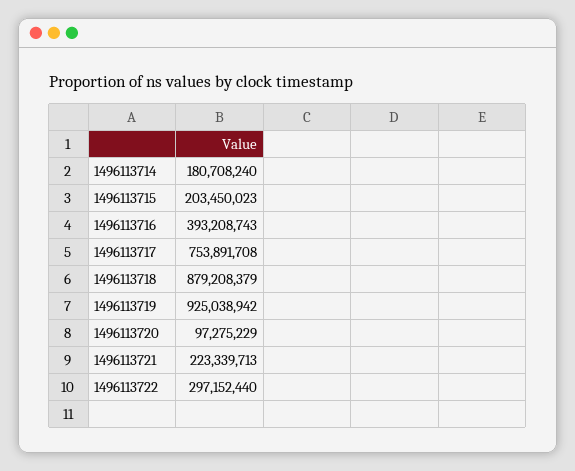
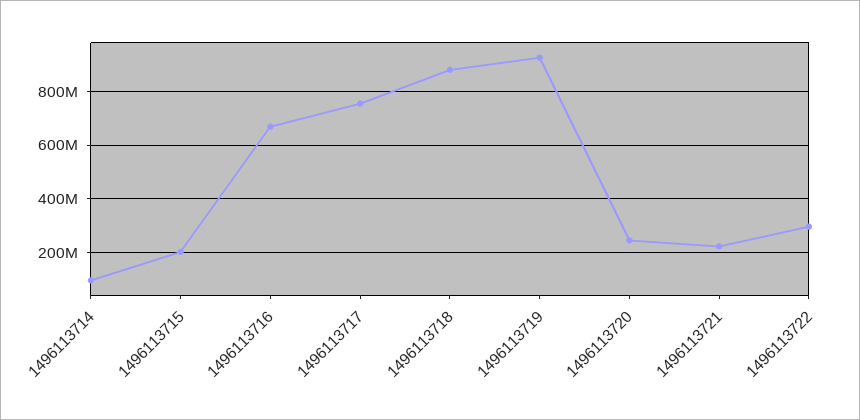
1496113714: 180708240 -> 100000000
1496113716: 393208743 -> 675000000
1496113720: 97275229 -> 250000000

